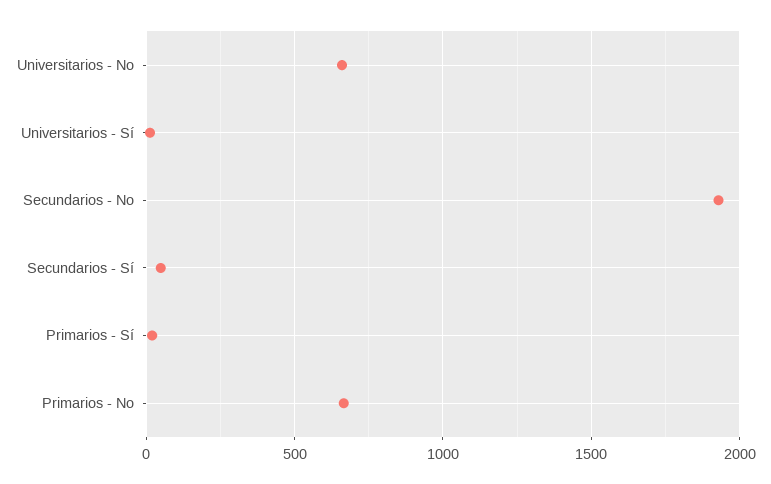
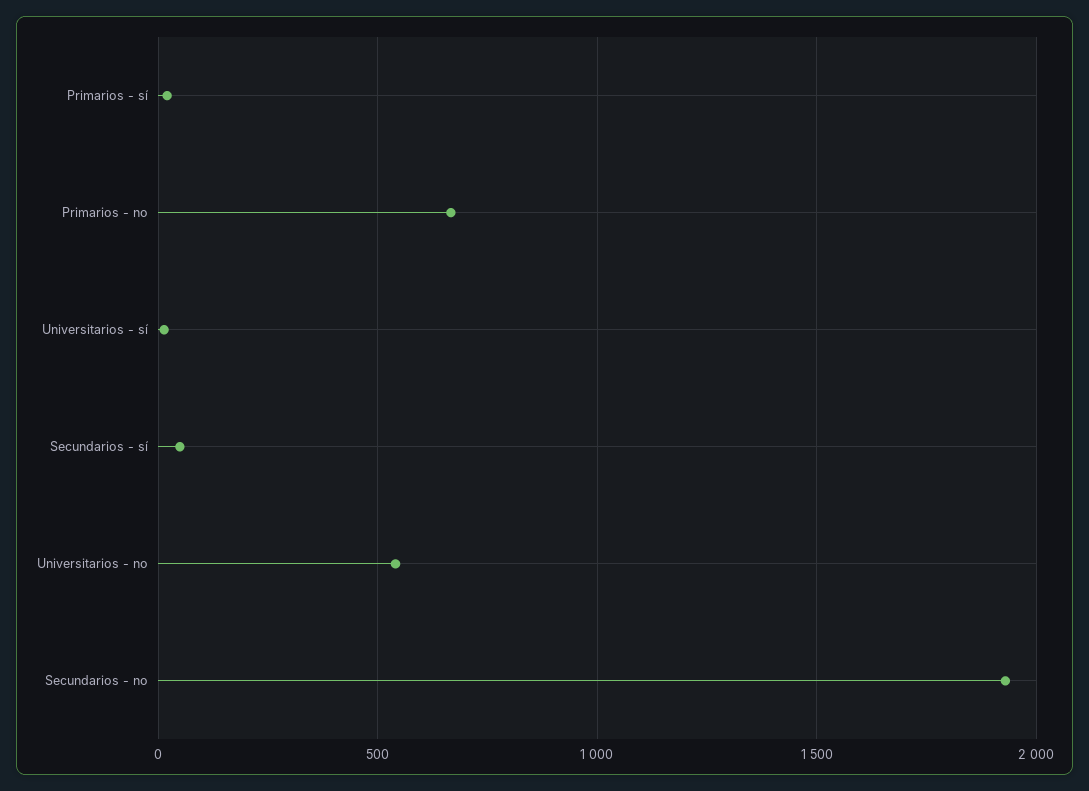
Universitarios - No: 650 -> 550

